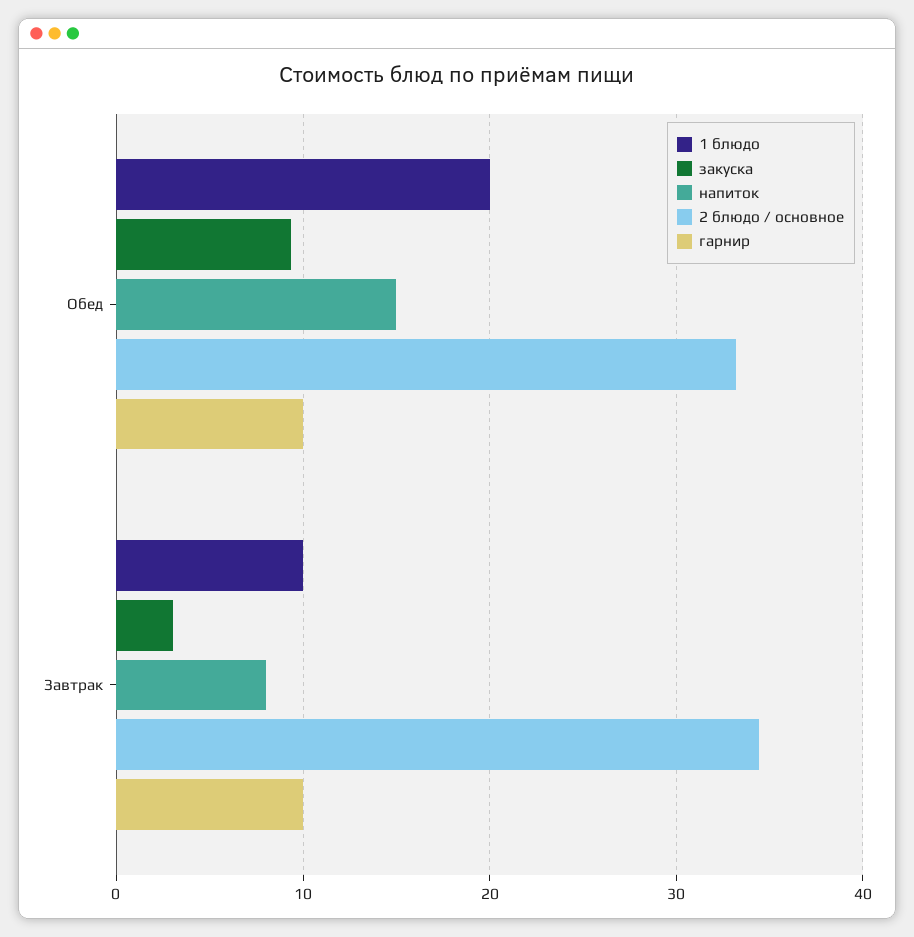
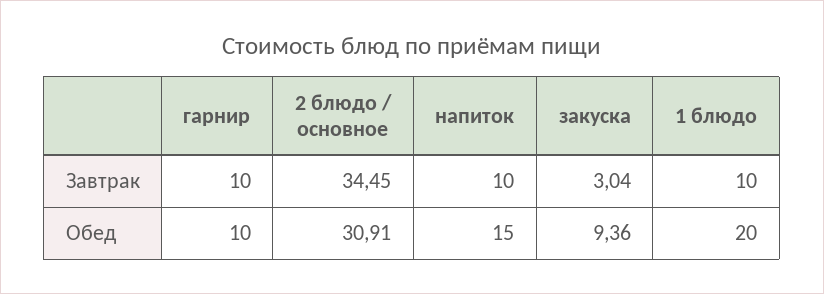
2 блюдо / основное, Обед: 33 -> 30.91
напиток, Завтрак: 8 -> 10

